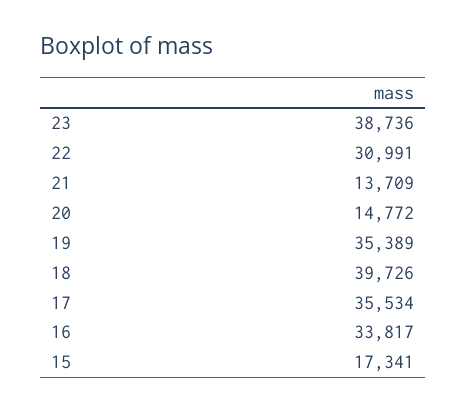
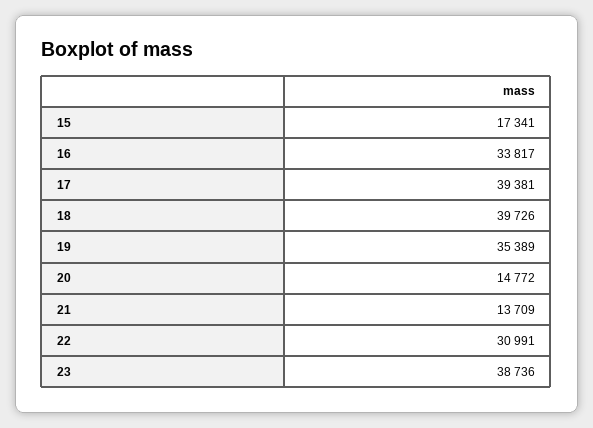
17: 35534 -> 39381

